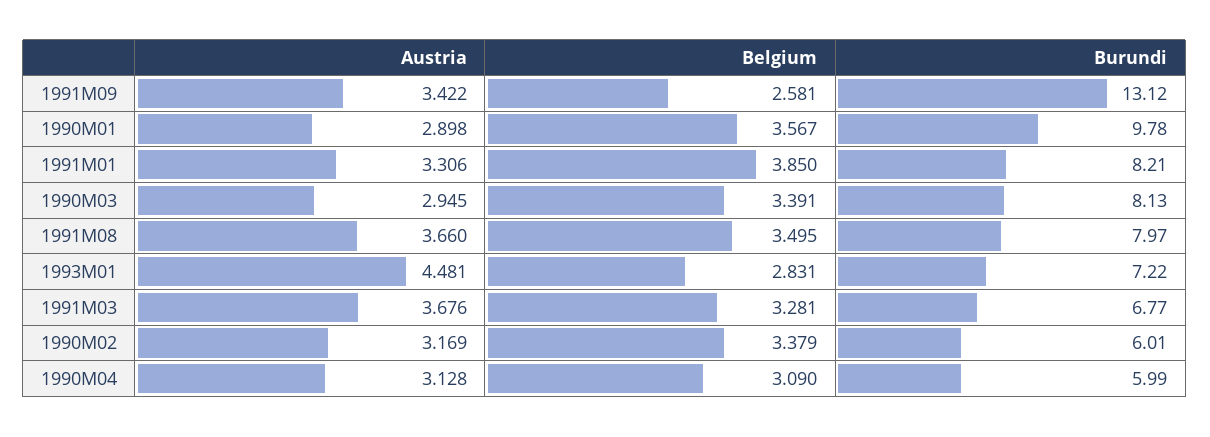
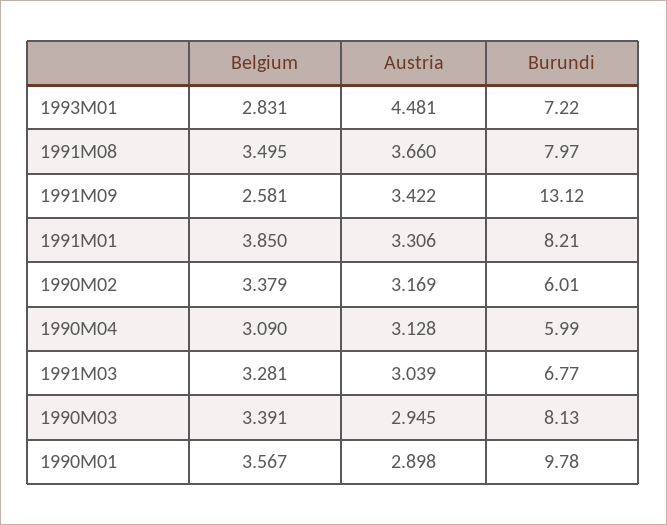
Austria, 1991M03: 3.676 -> 3.039

